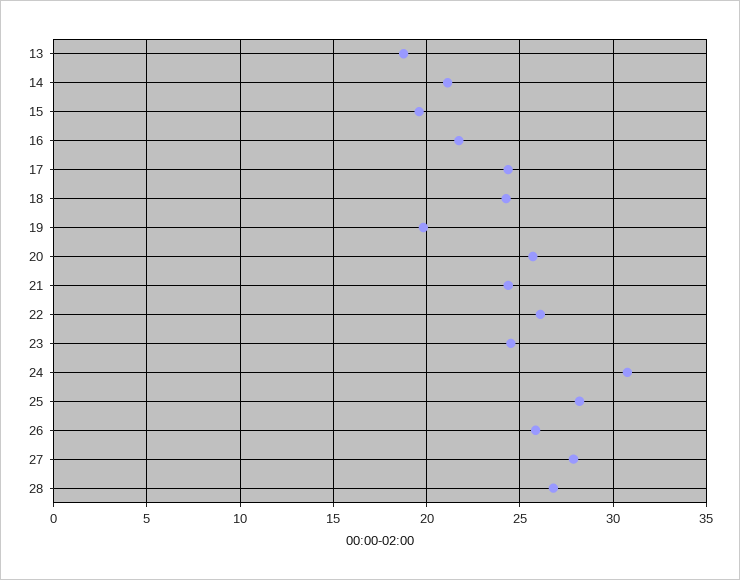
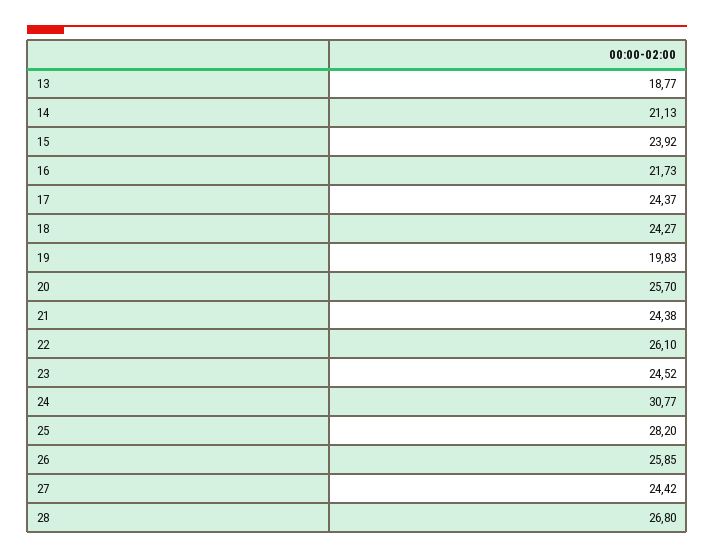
15: 19.5 -> 23.92
27: 28 -> 24.42

